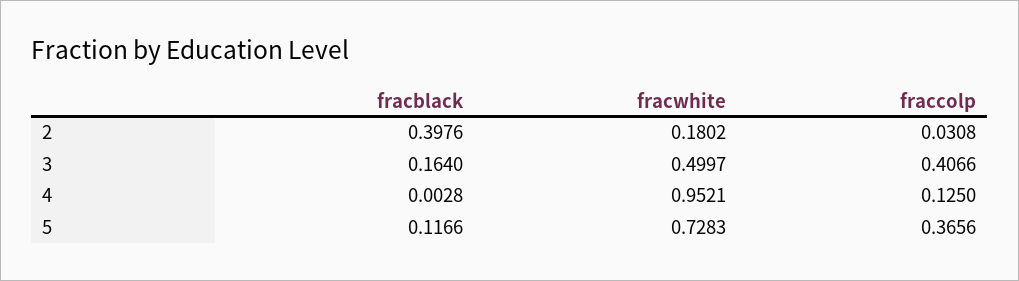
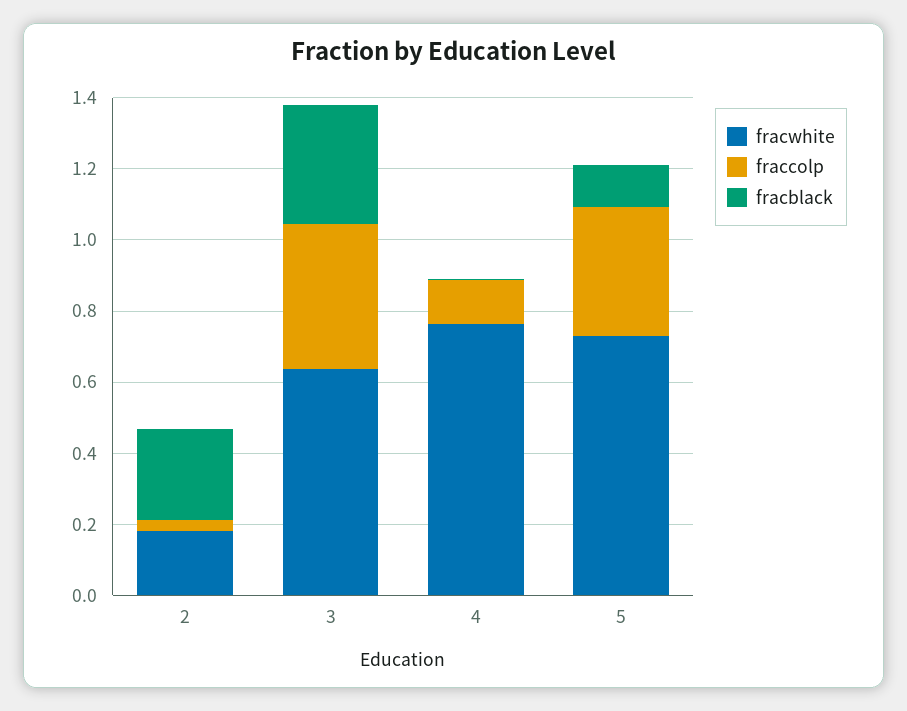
fracblack, 2: 0.3976 -> 0.25
fracblack, 3: 0.164 -> 0.35
fracwhite, 3: 0.4997 -> 0.65
fracwhite, 4: 0.9521 -> 0.75

